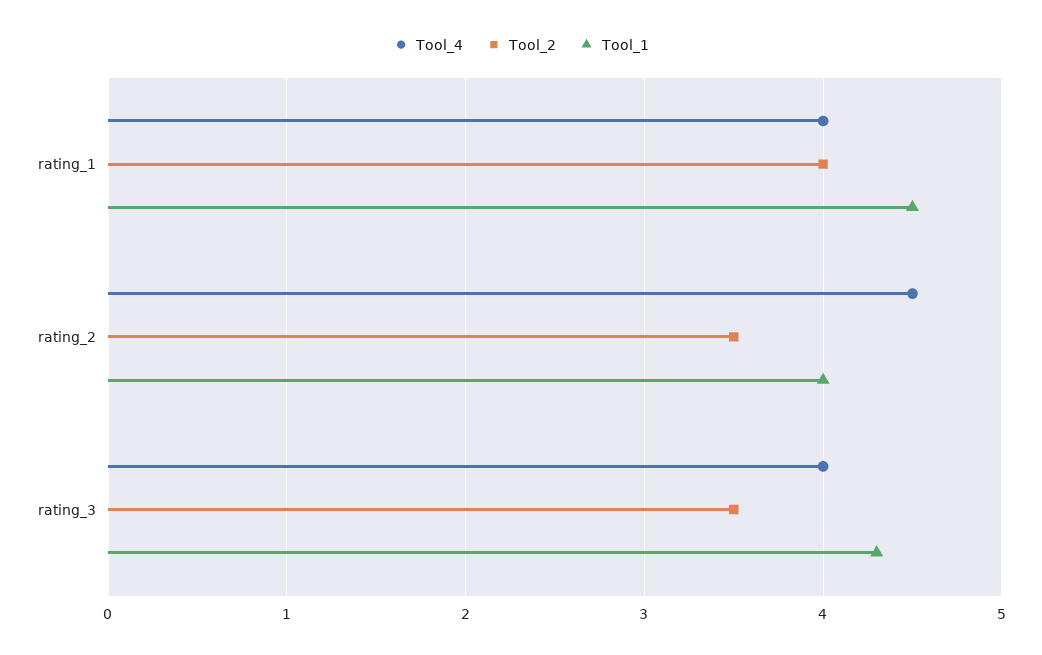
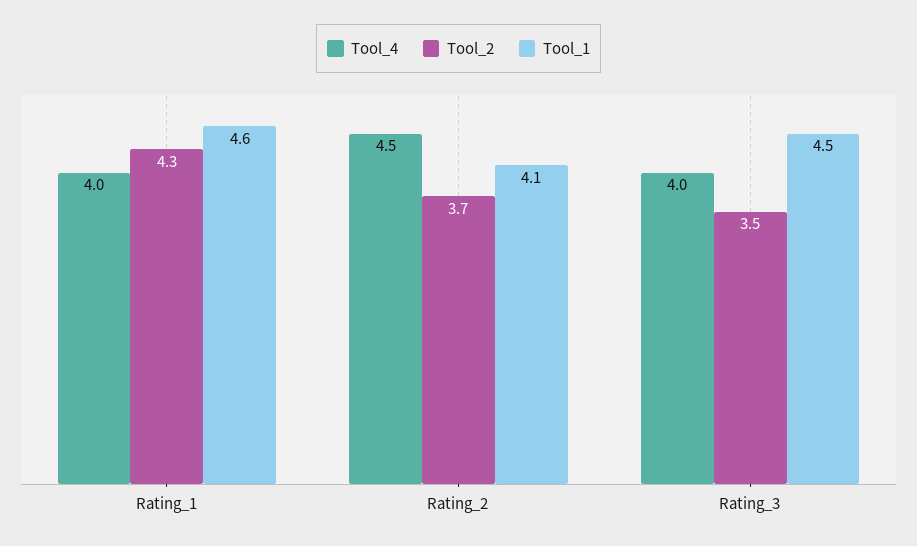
Tool_2, rating_1: 4 -> 4.3
Tool_1, rating_1: 4.5 -> 4.6
Tool_2, rating_2: 3.5 -> 3.7
Tool_1, rating_2: 4 -> 4.1
Tool_1, rating_3: 4.3 -> 4.5

